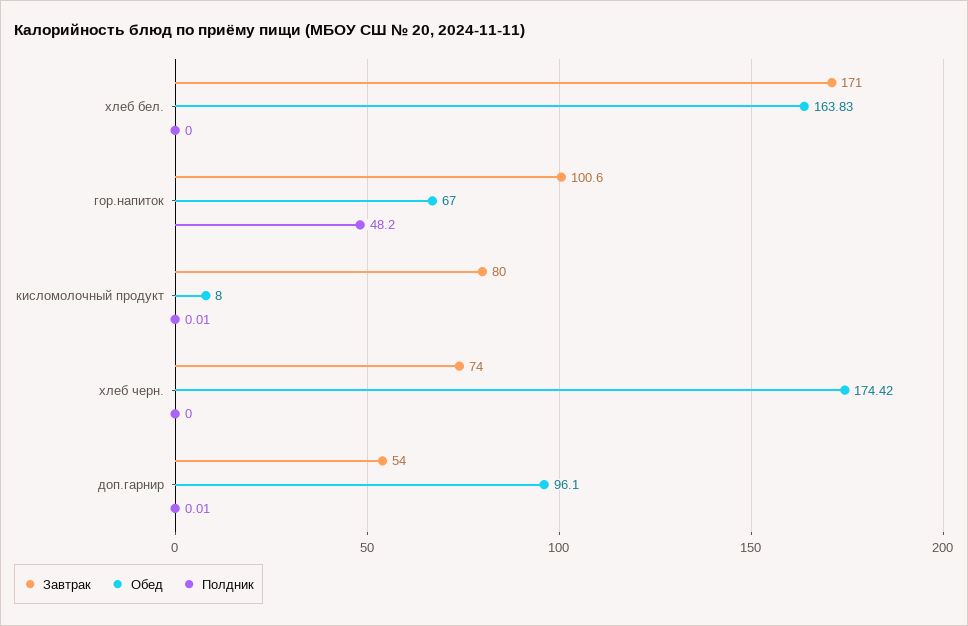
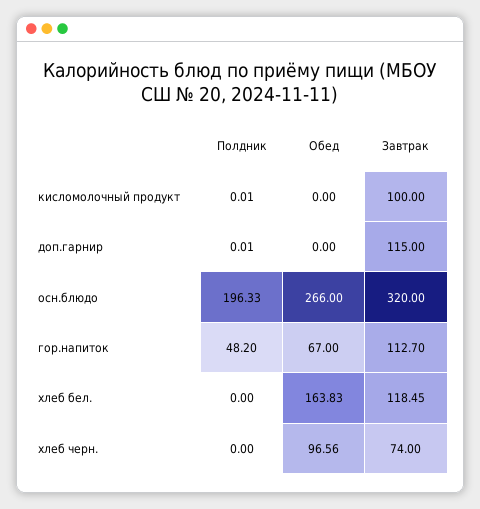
Завтрак, хлеб бел.: 171 -> 118.45
Завтрак, гор.напиток: 100.6 -> 112.7
Завтрак, кисломолочный продукт: 80 -> 100
Обед, кисломолочный продукт: 8 -> 0
Обед, хлеб черн.: 174.42 -> 96.56
Завтрак, доп.гарнир: 54 -> 115
Обед, доп.гарнир: 96.1 -> 0
Полдник, осн.блюдо: none -> 196.33
Обед, осн.блюдо: none -> 266
Завтрак, осн.блюдо: none -> 320

